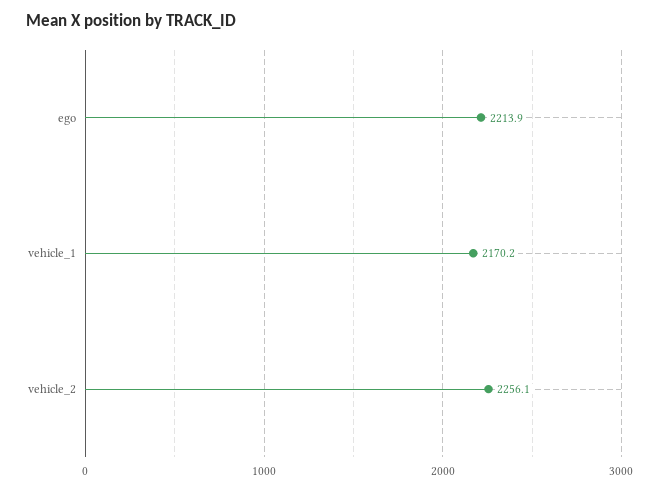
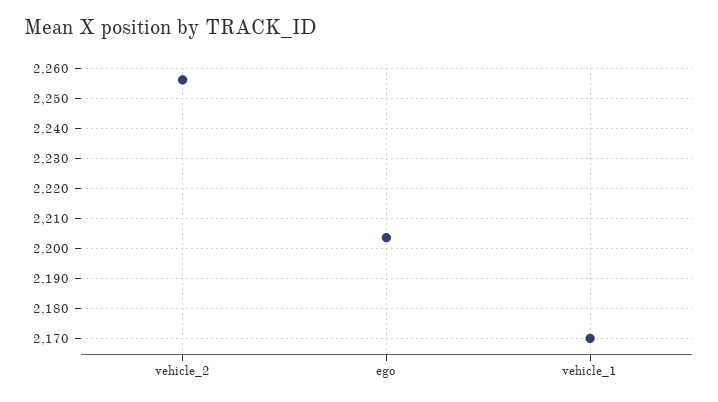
ego: 2213.9 -> 2204

